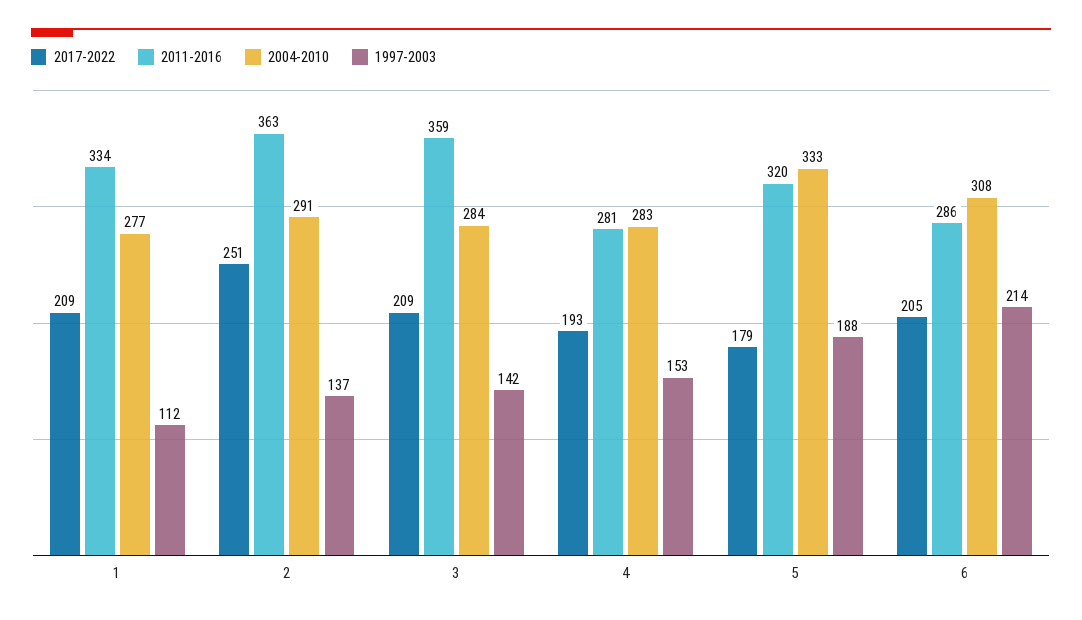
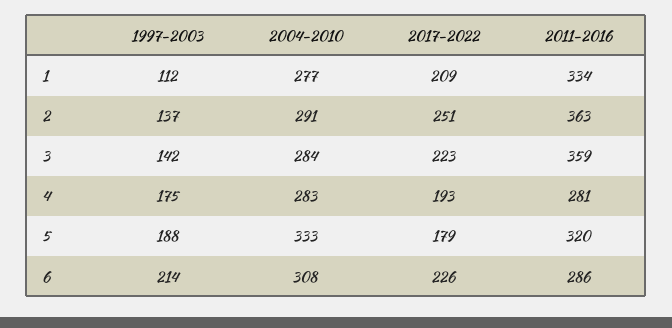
2017-2022, 3: 209 -> 223
1997-2003, 4: 153 -> 175
2017-2022, 6: 205 -> 226

